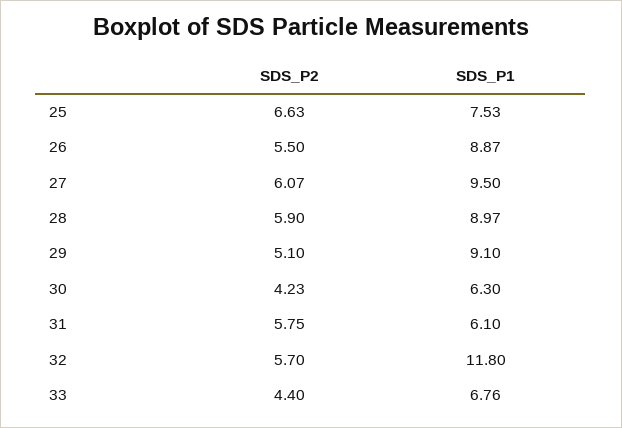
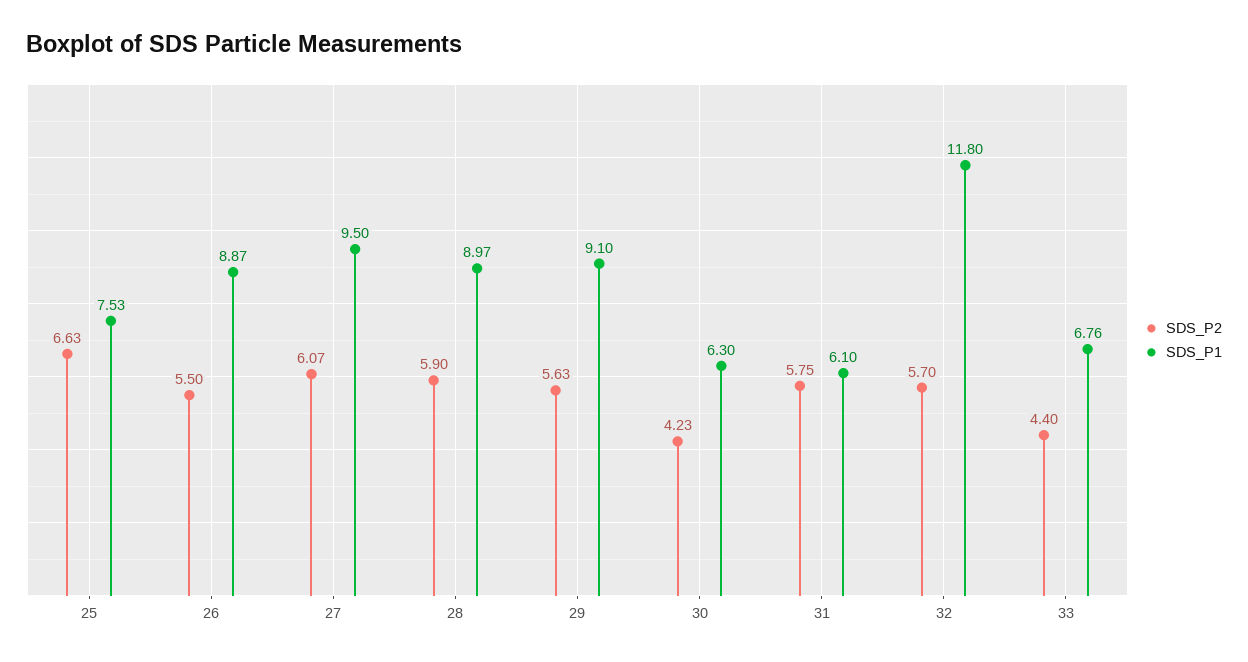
SDS_P2, 29: 5.1 -> 5.63

